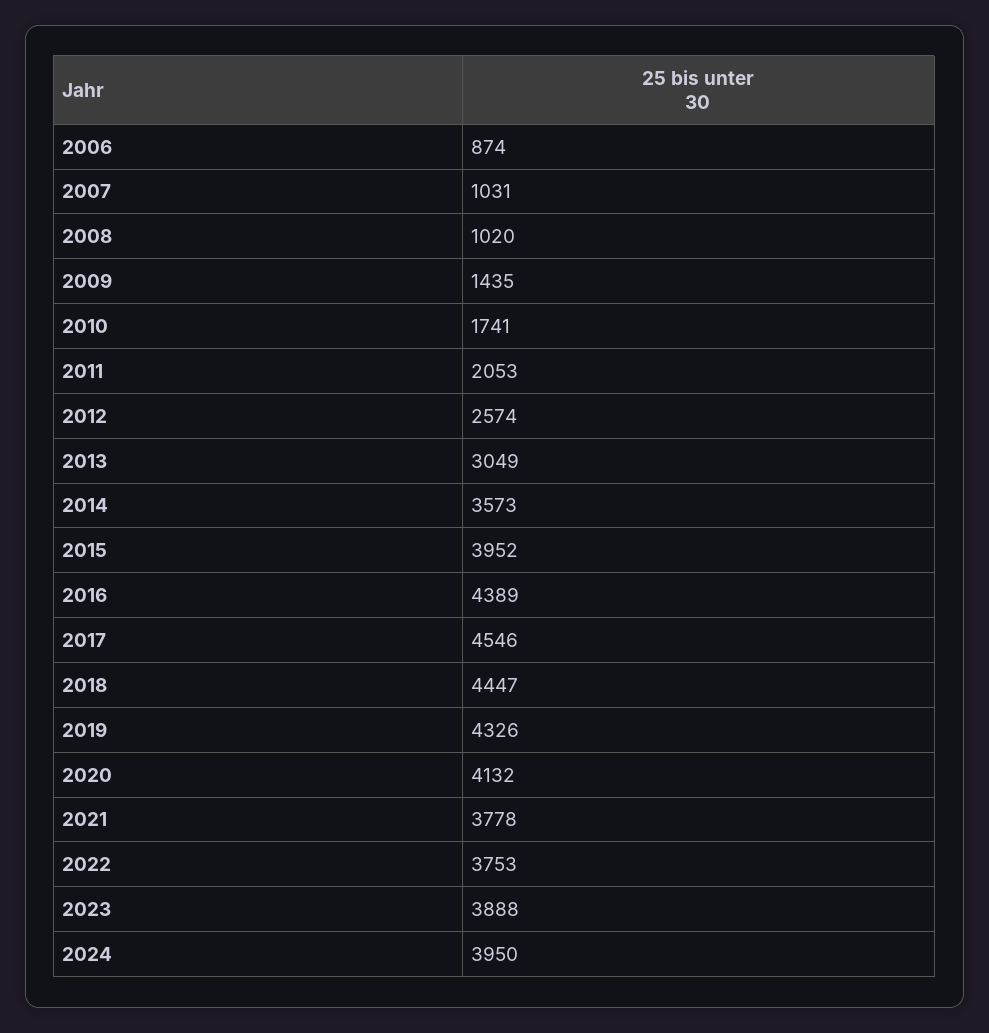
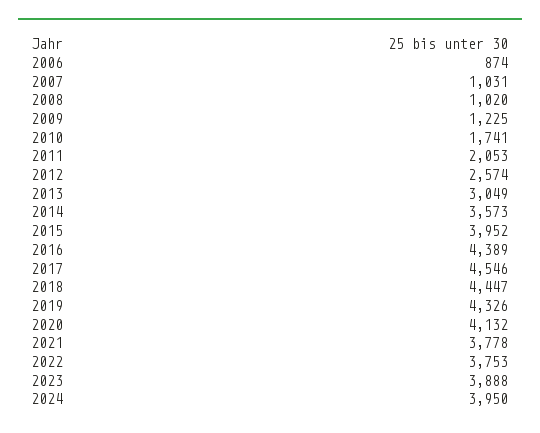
2009: 1435 -> 1225

